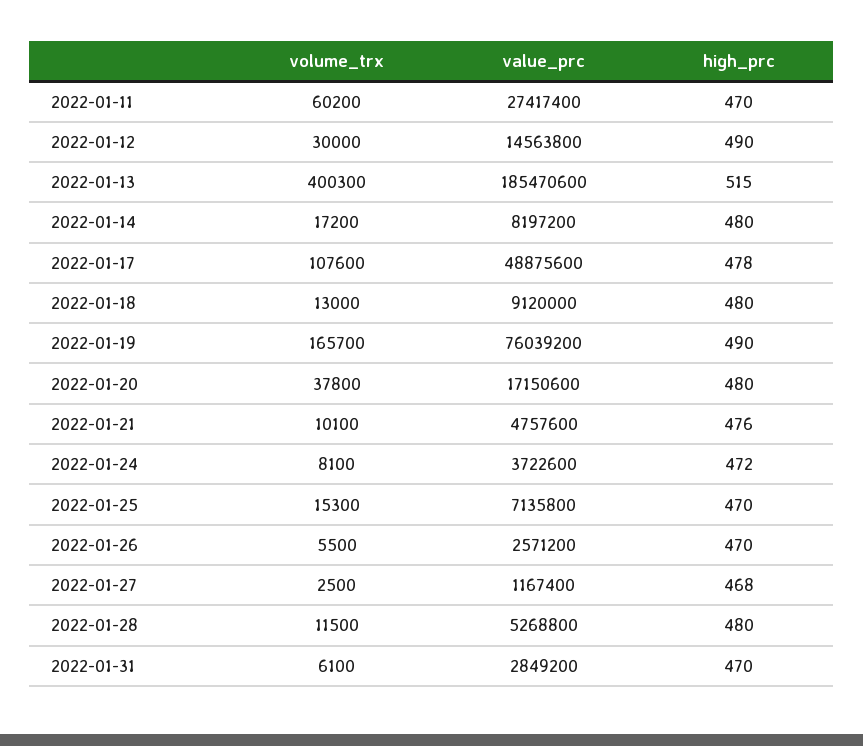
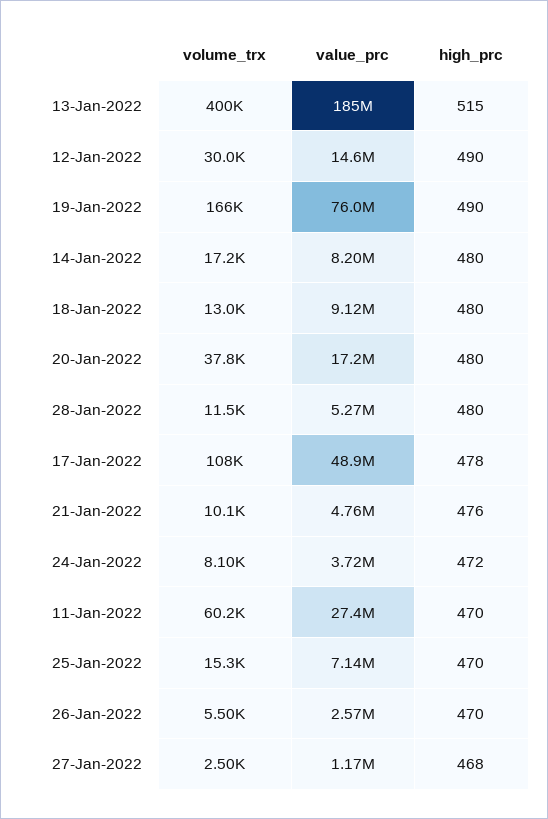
volume_trx, 2022-01-31: 6100 -> none
value_prc, 2022-01-31: 2849200 -> none
high_prc, 2022-01-31: 470 -> none

